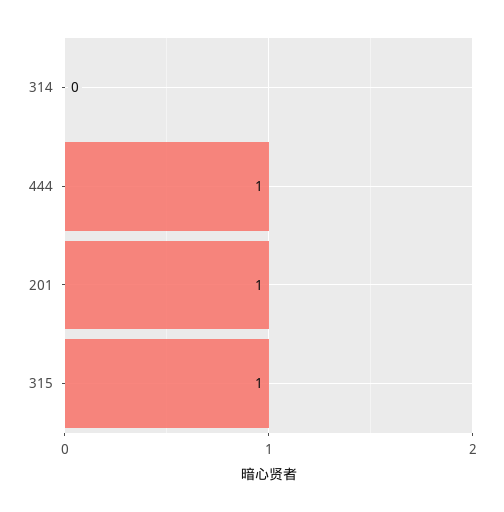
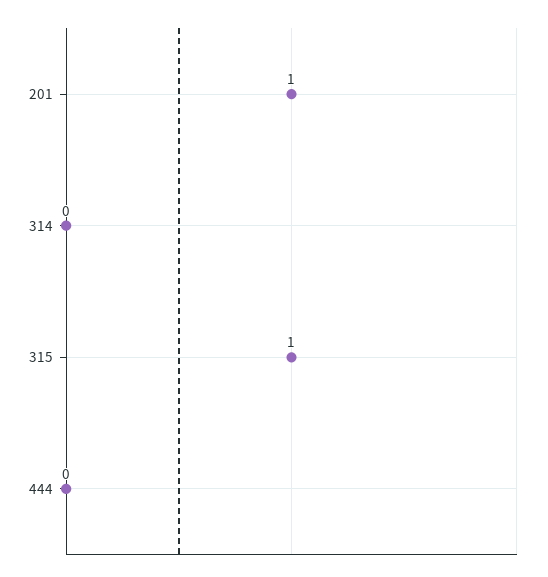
444: 1 -> 0

